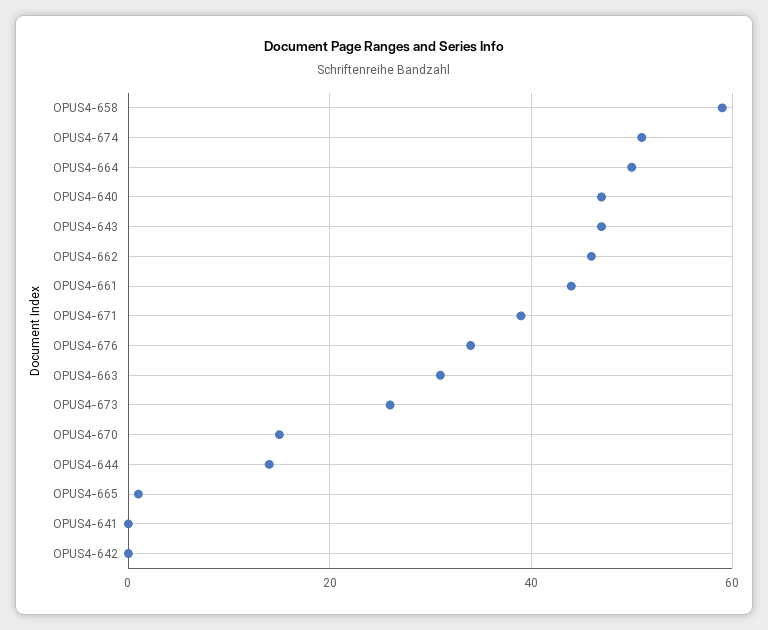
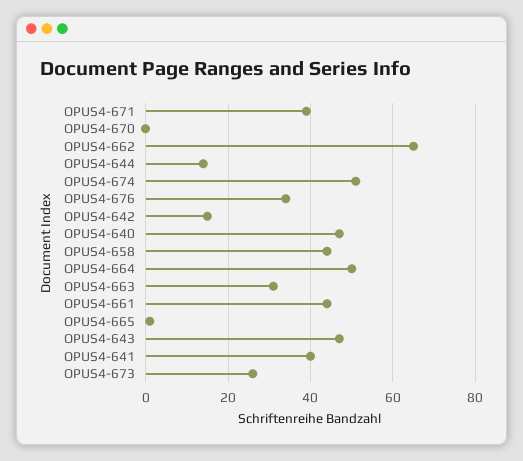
OPUS4-658: 60 -> 45
OPUS4-662: 45 -> 65
OPUS4-670: 15 -> 0
OPUS4-641: 0 -> 40
OPUS4-642: 0 -> 15

